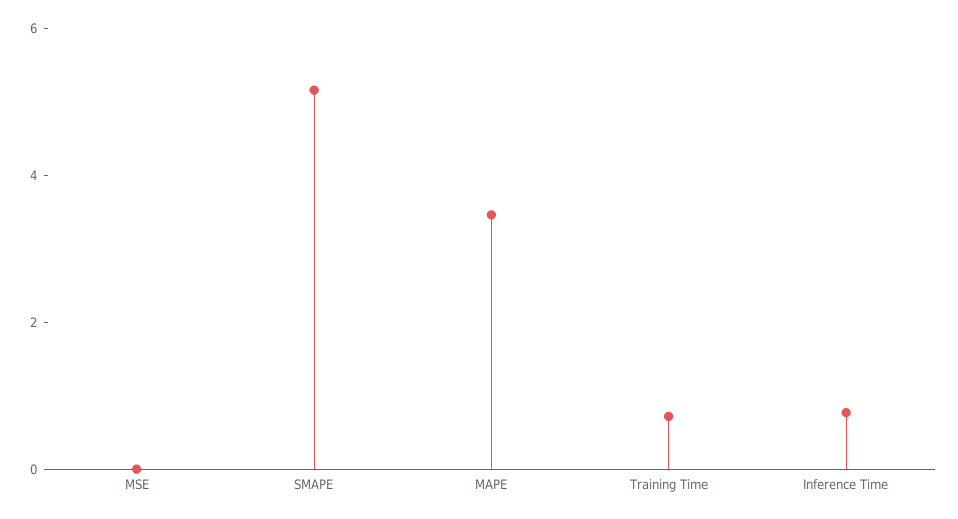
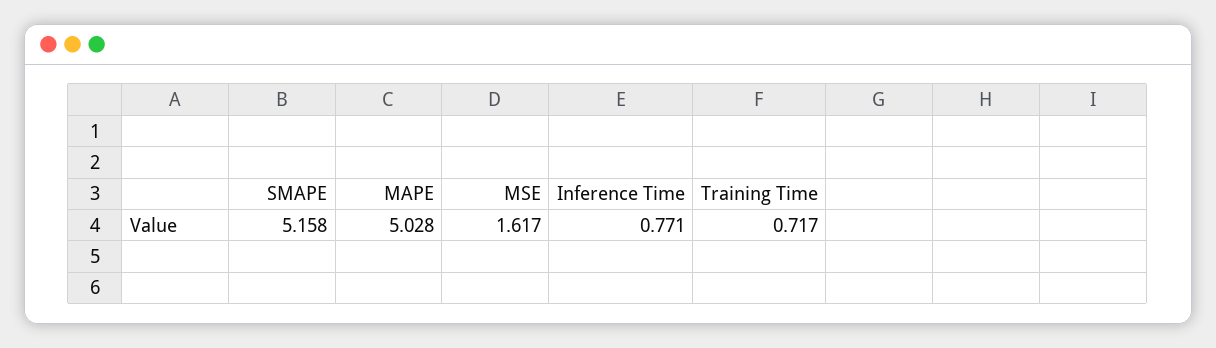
MSE: 0 -> 1.617
MAPE: 3.5 -> 5.028

